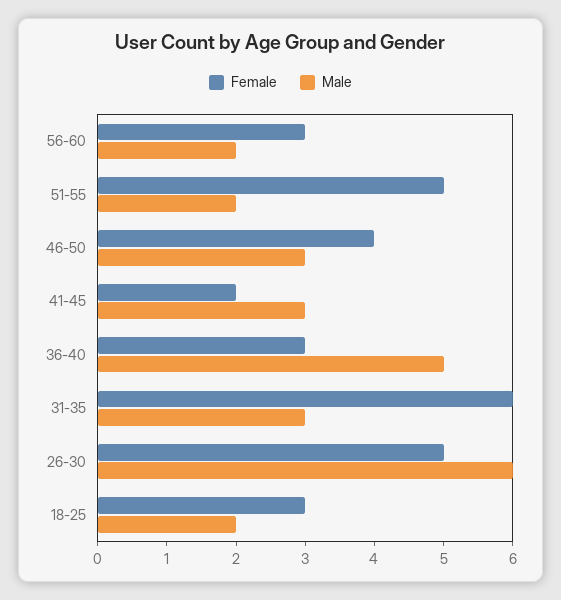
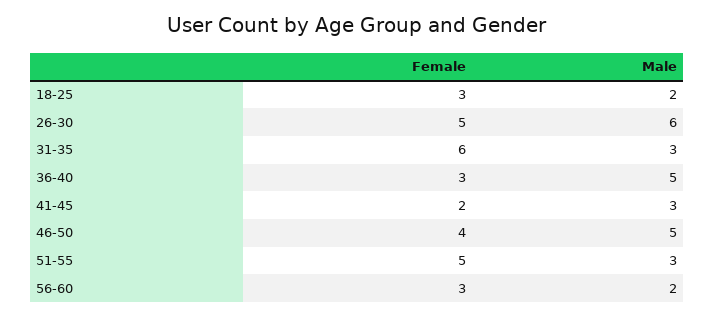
Male, 51-55: 2 -> 3
Male, 46-50: 3 -> 5

